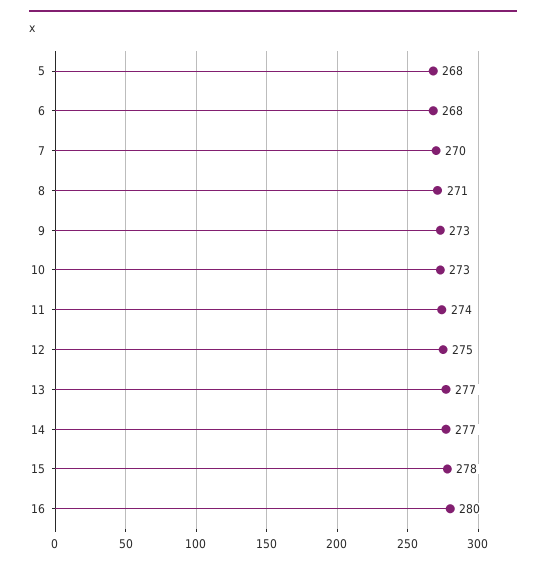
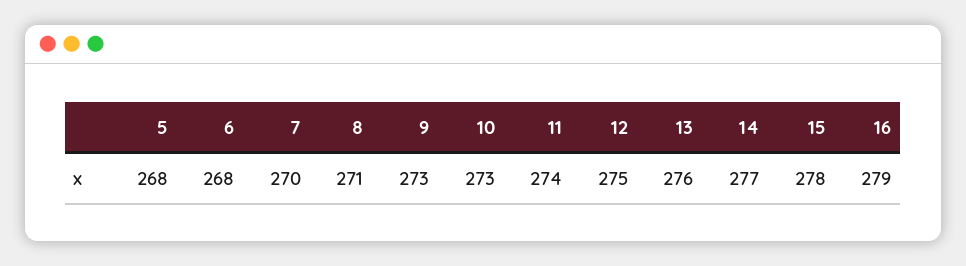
13: 277 -> 276
16: 280 -> 279

